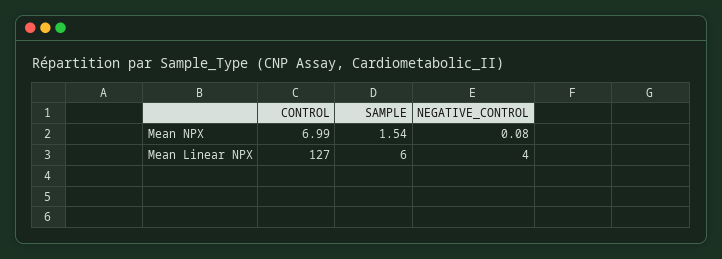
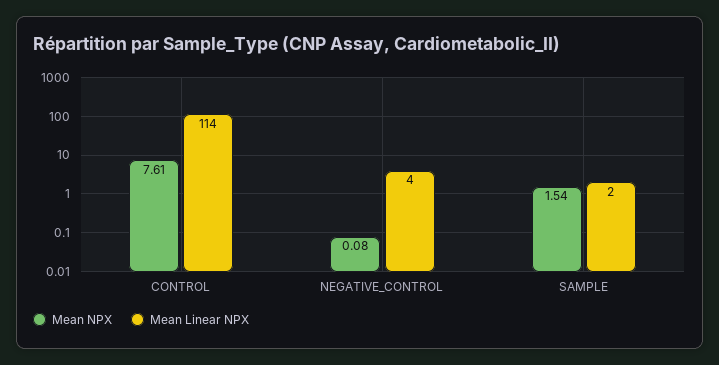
Mean NPX, CONTROL: 6.99 -> 7.61
Mean Linear NPX, CONTROL: 127 -> 114
Mean Linear NPX, SAMPLE: 6 -> 2

